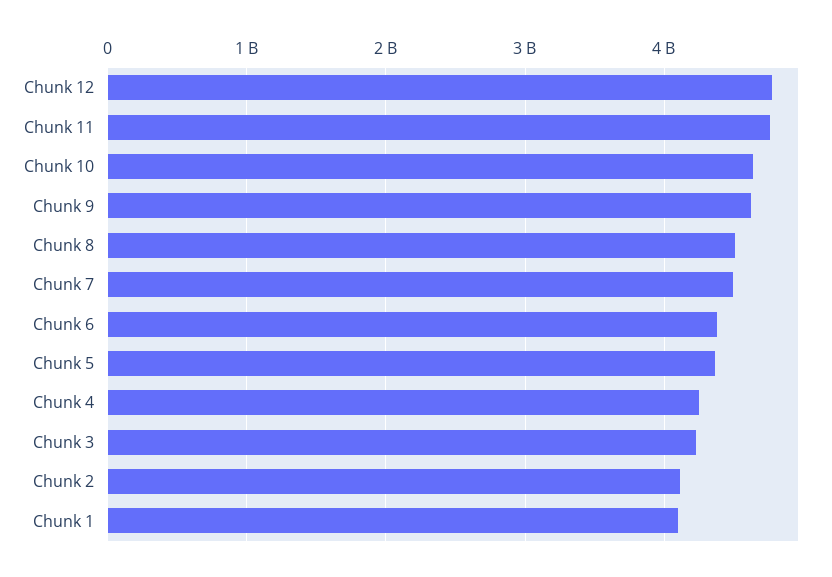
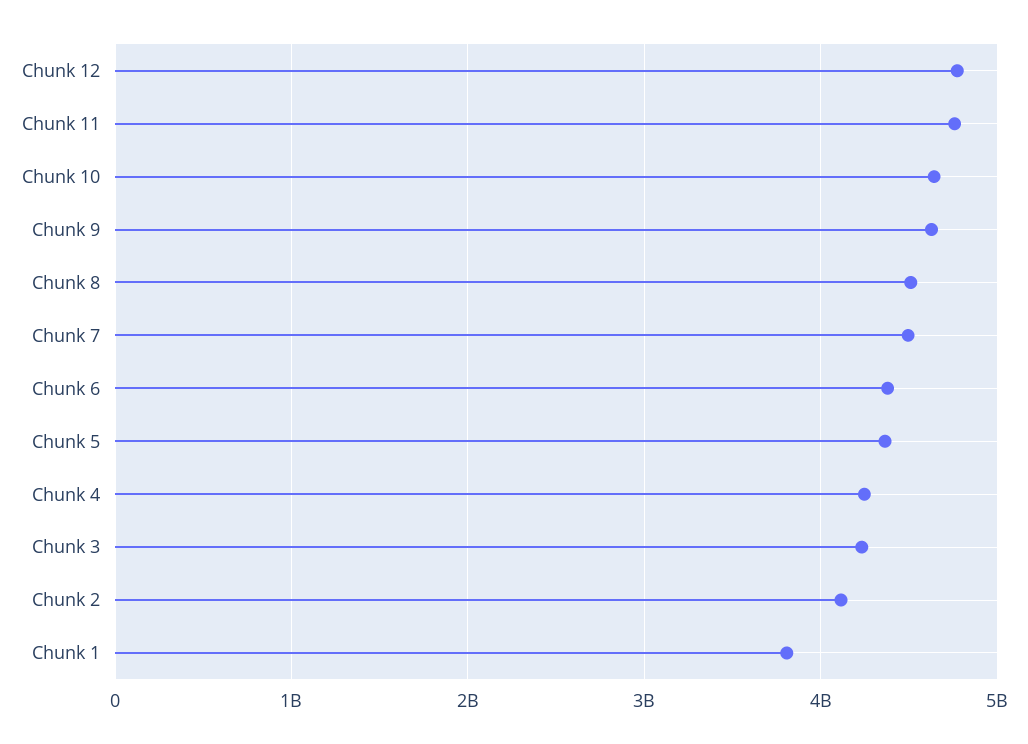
Chunk 1: 4100000000 -> 3800000000

